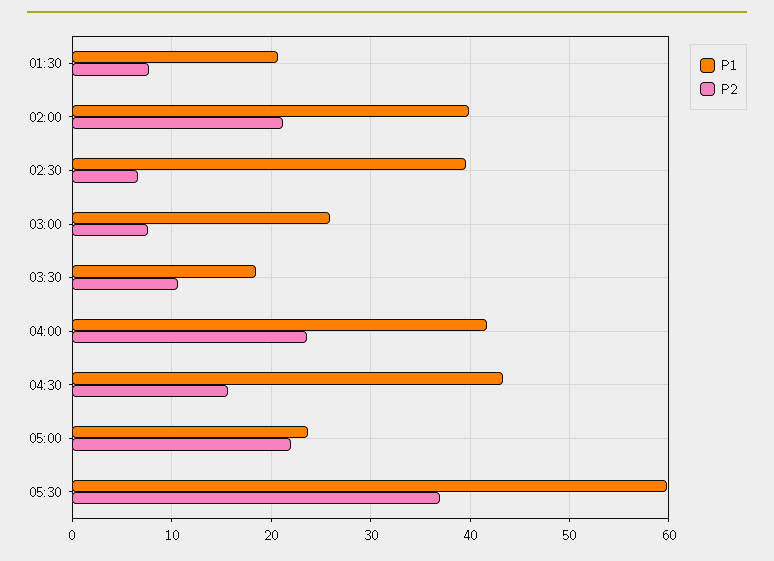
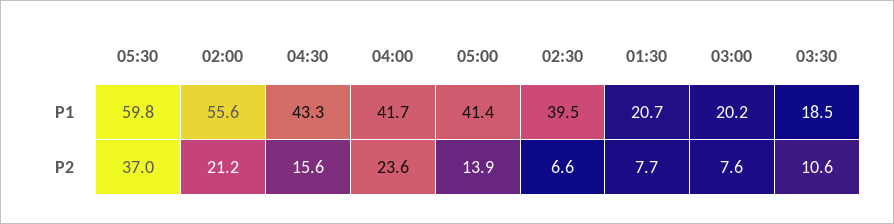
P1, 02:00: 40 -> 55.6
P1, 03:00: 26 -> 20.2
P1, 05:00: 24 -> 41.4
P2, 05:00: 22 -> 13.9

